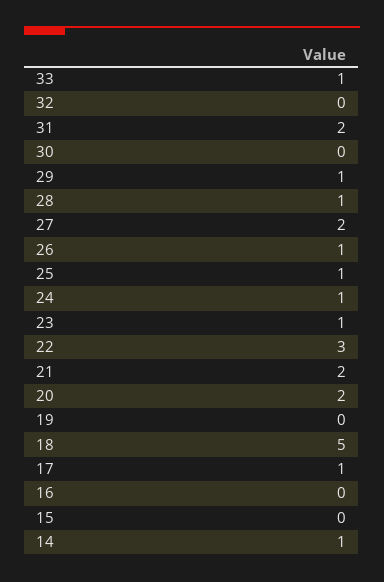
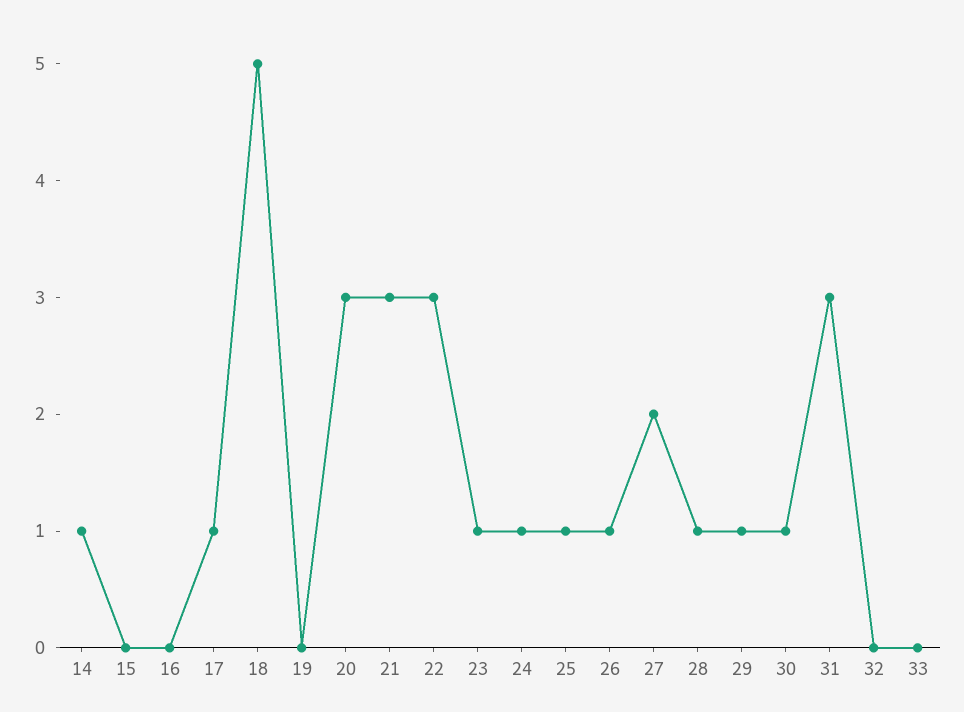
33: 1 -> 0
31: 2 -> 3
30: 0 -> 1
21: 2 -> 3
20: 2 -> 3

